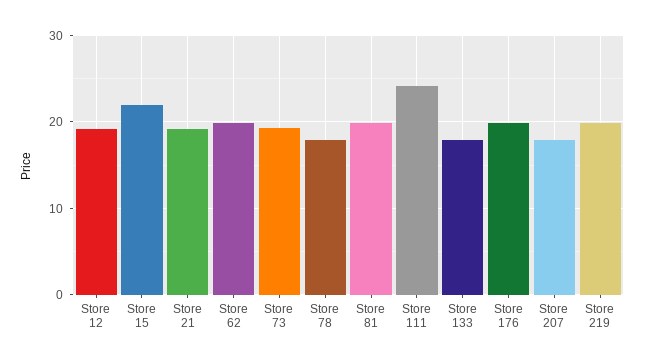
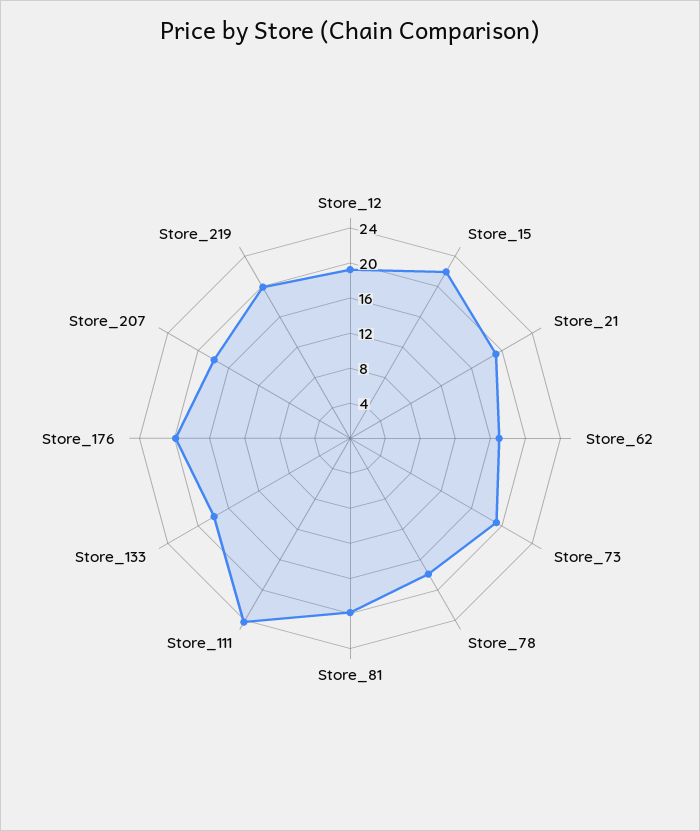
Store 62: 20 -> 17

